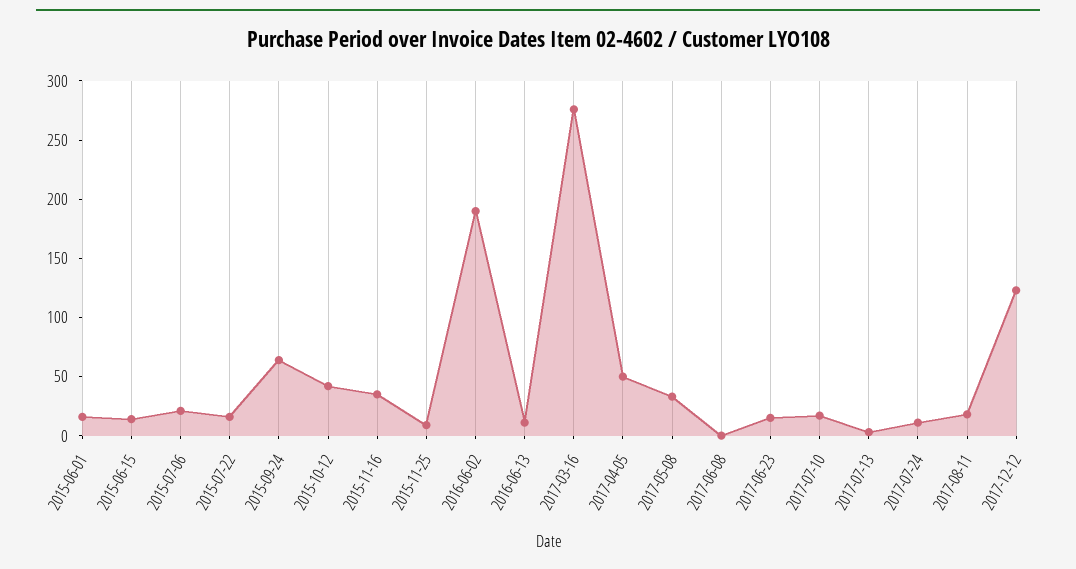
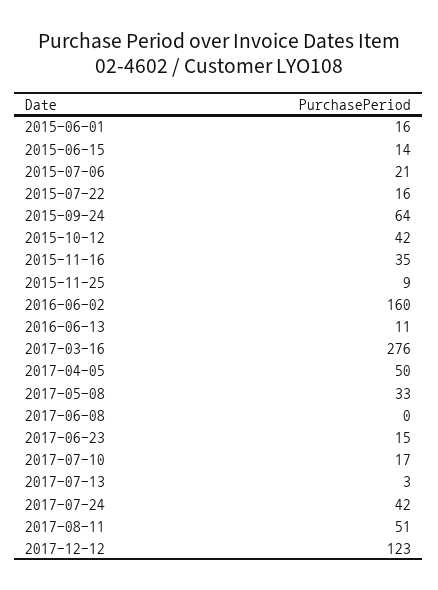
2016-06-02: 190 -> 160
2017-07-24: 10 -> 42
2017-08-11: 20 -> 51

